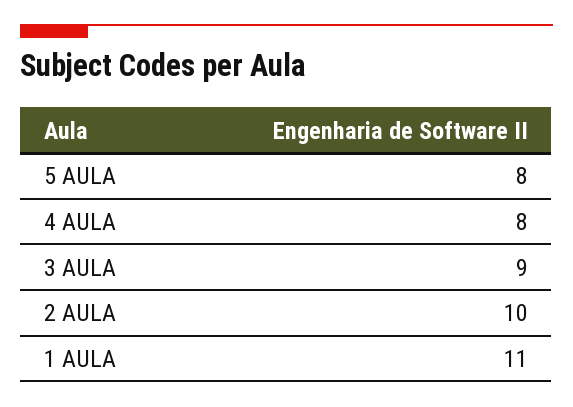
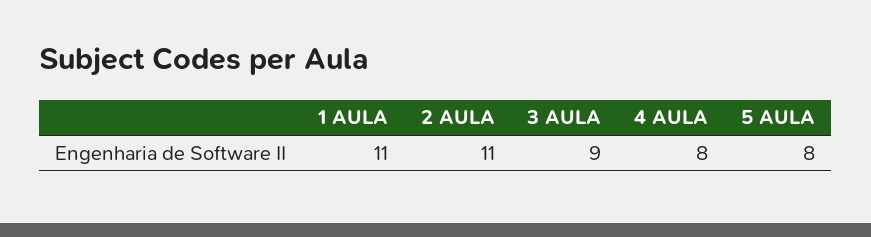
2 AULA: 10 -> 11

